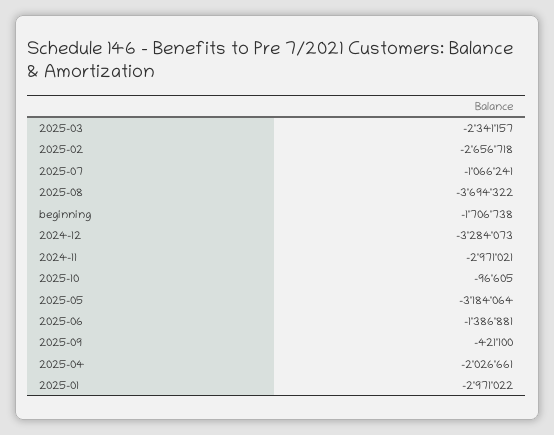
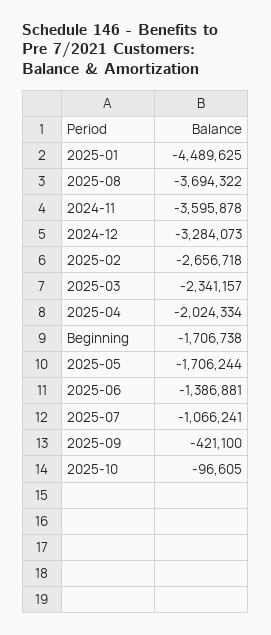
2024-11: -2971021 -> -3595878
2025-05: -3184064 -> -1706244
2025-04: -2026661 -> -2024334
2025-01: -2971022 -> -4489625

